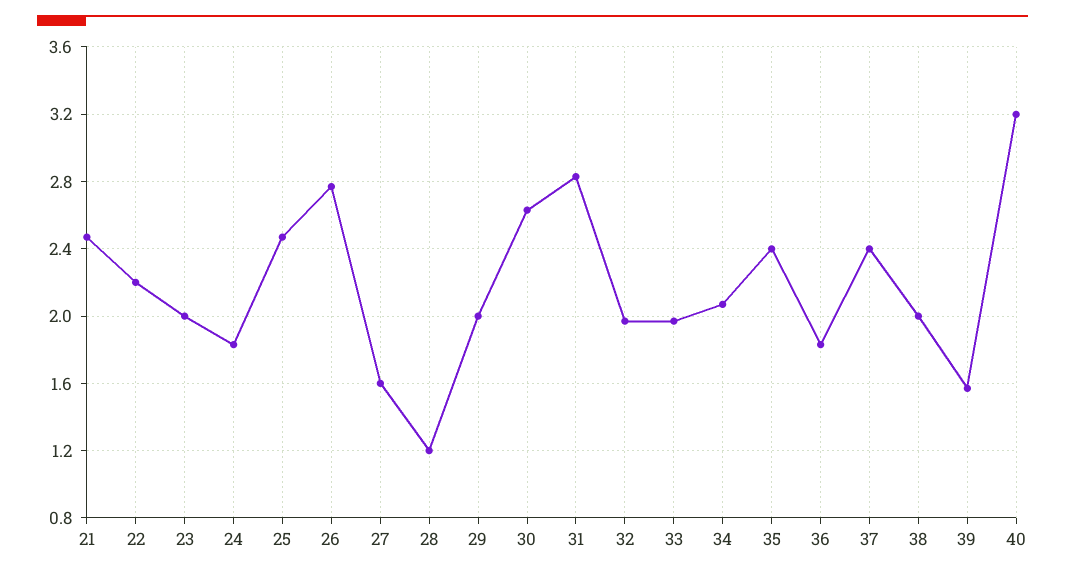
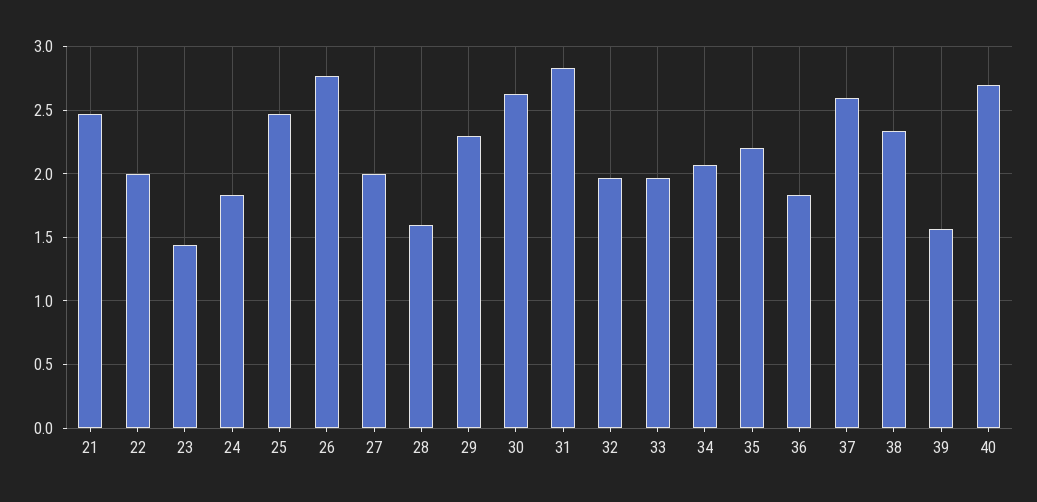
22: 2.2 -> 2
23: 2 -> 1.45
27: 1.6 -> 2
28: 1.2 -> 1.6
29: 2 -> 2.3
35: 2.4 -> 2.2
37: 2.4 -> 2.6
38: 2 -> 2.35
40: 3.2 -> 2.7

